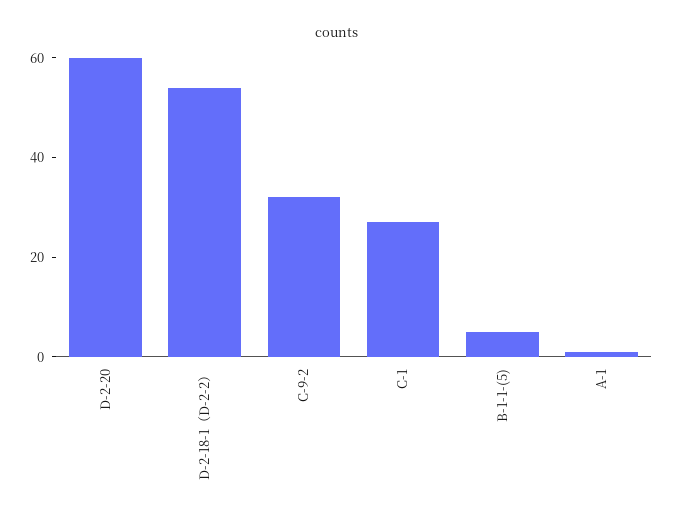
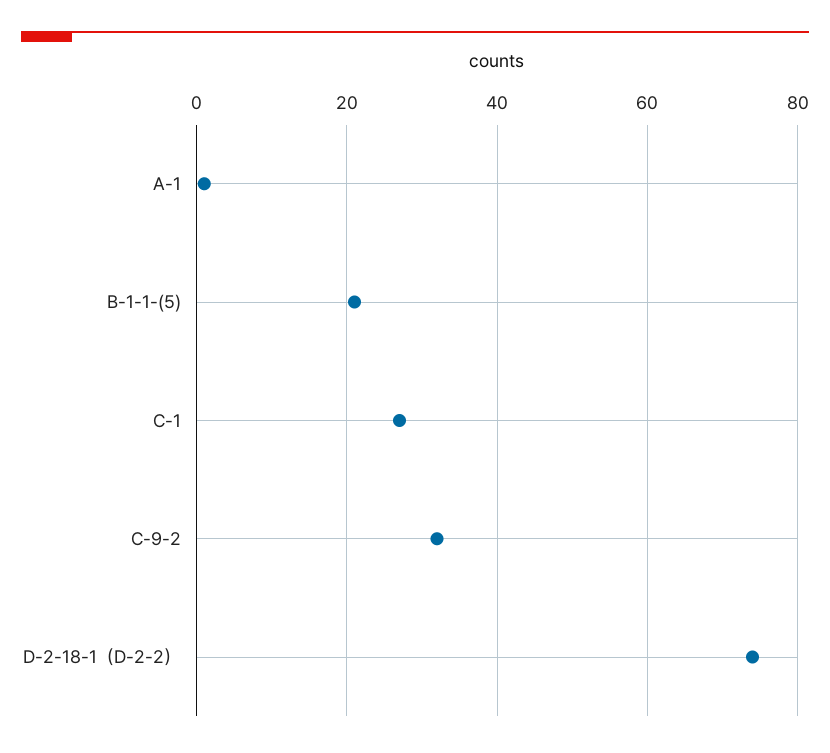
D-2-20: 60 -> none
D-2-18-1（D-2-2）: 55 -> 75
B-1-1-(5): 5 -> 20

